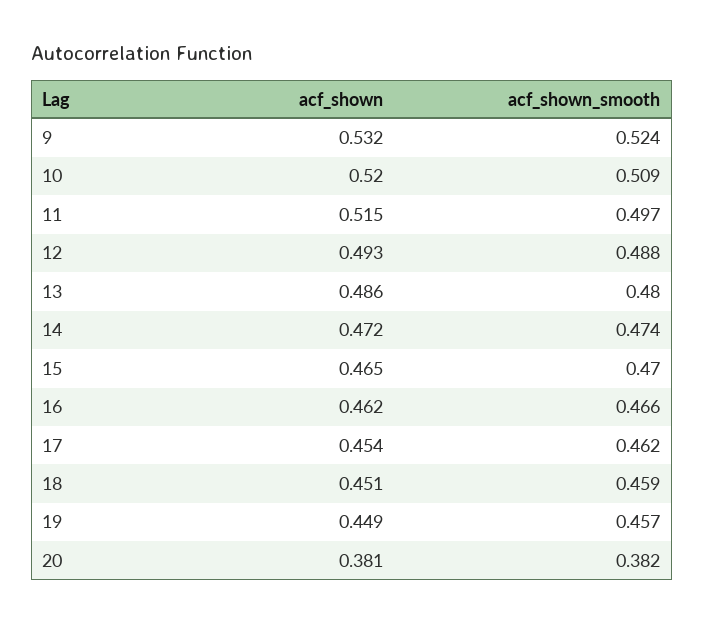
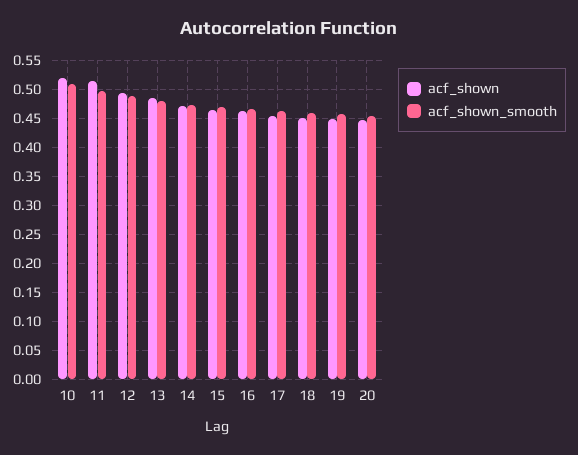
acf_shown, 9: 0.532 -> none
acf_shown_smooth, 9: 0.524 -> none
acf_shown, 20: 0.381 -> 0.45
acf_shown_smooth, 20: 0.382 -> 0.45

